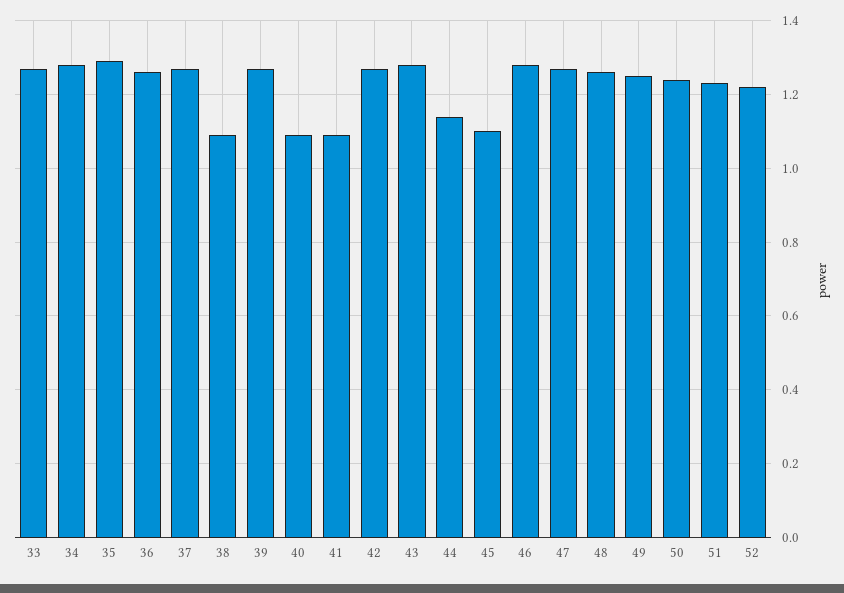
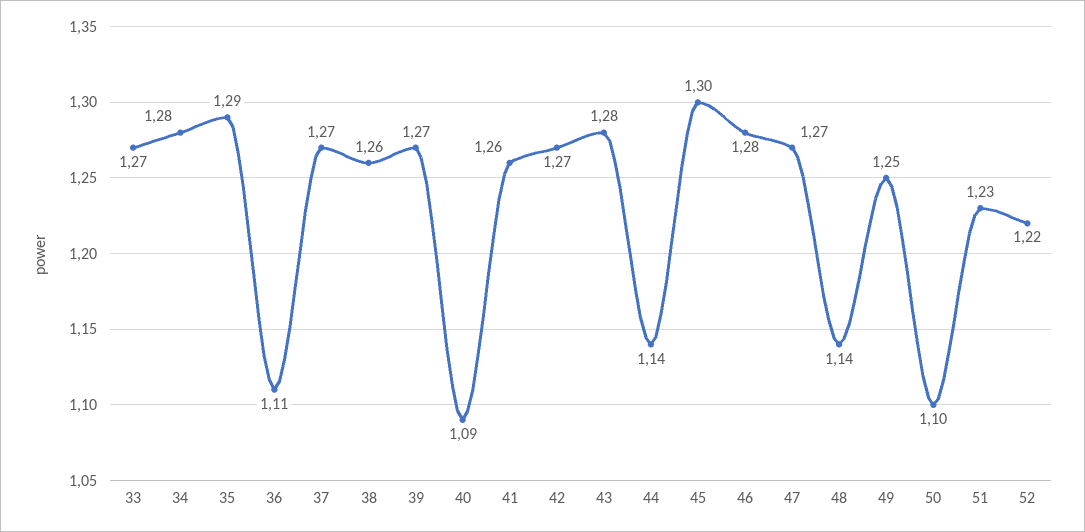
36: 1.25 -> 1.11
38: 1.1 -> 1.26
41: 1.1 -> 1.26
45: 1.1 -> 1.3
48: 1.25 -> 1.14
50: 1.25 -> 1.1

